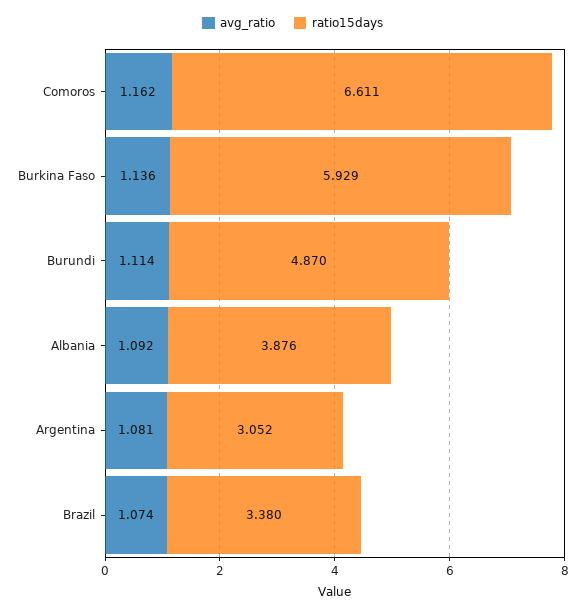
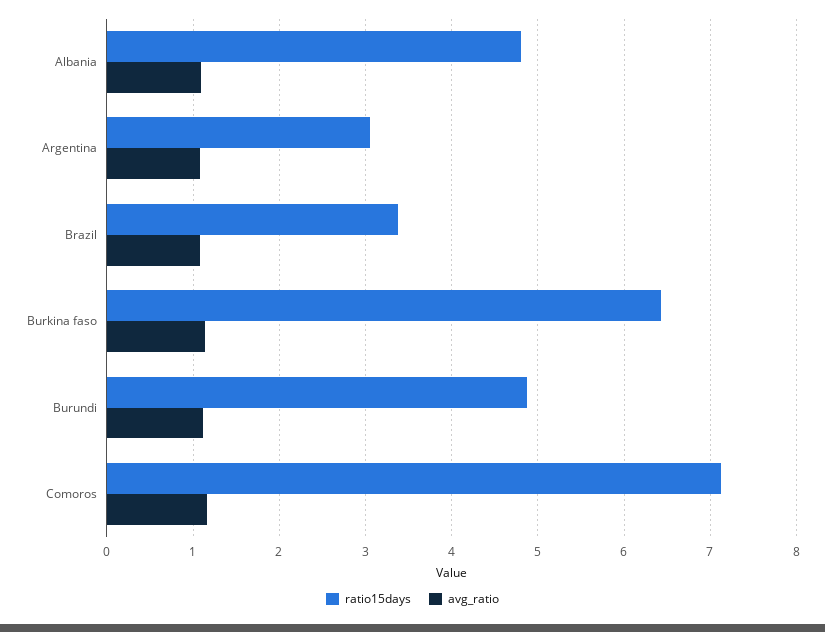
ratio15days, Comoros: 6.611 -> 7.1
ratio15days, Burkina Faso: 5.929 -> 6.4
ratio15days, Albania: 3.876 -> 4.8

